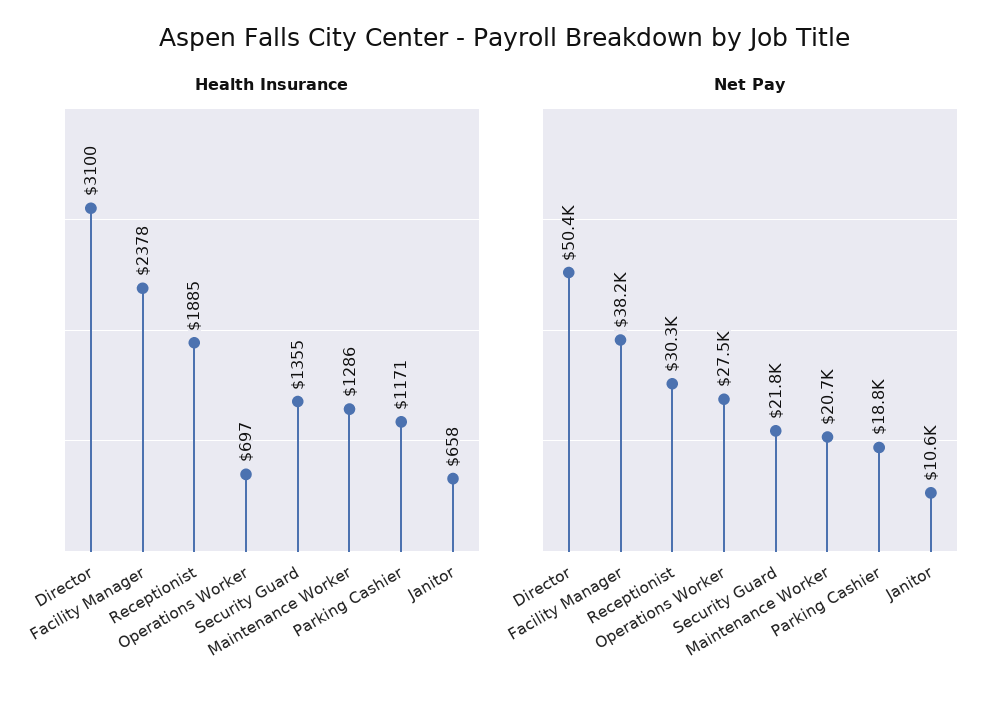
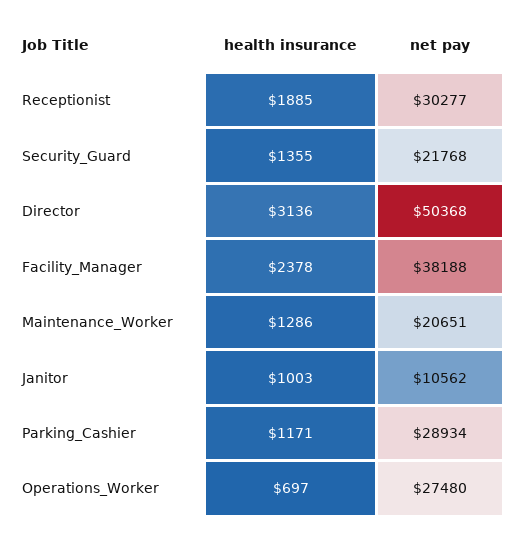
Health Insurance, Director: 3100 -> 3136
Health Insurance, Janitor: 658 -> 1003
Net Pay, Parking Cashier: 18800 -> 28934

